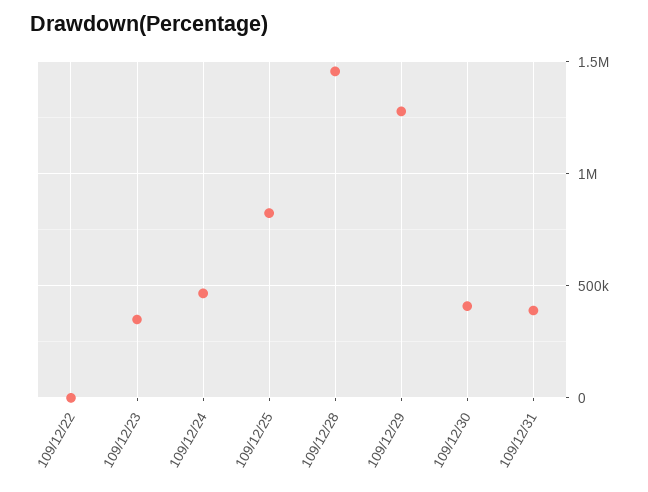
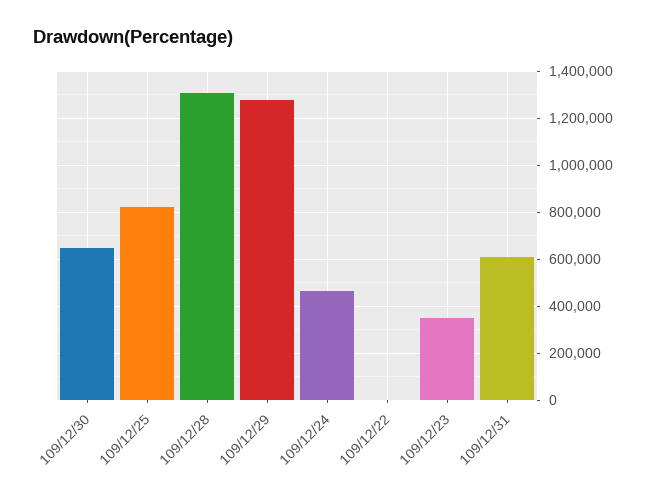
109/12/28: 1450000 -> 1300000
109/12/30: 400000 -> 650000
109/12/31: 400000 -> 600000

